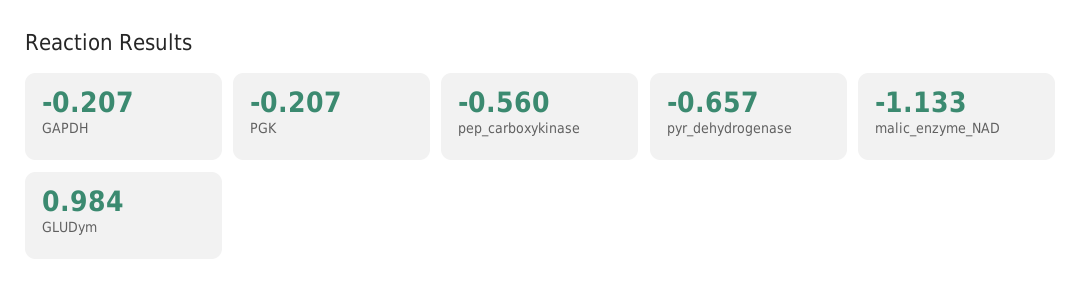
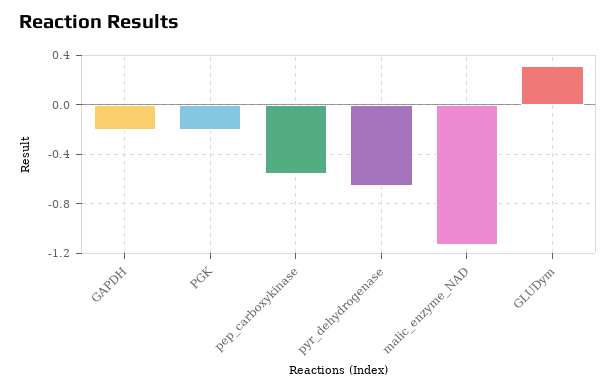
GLUDym: 0.984 -> 0.3

